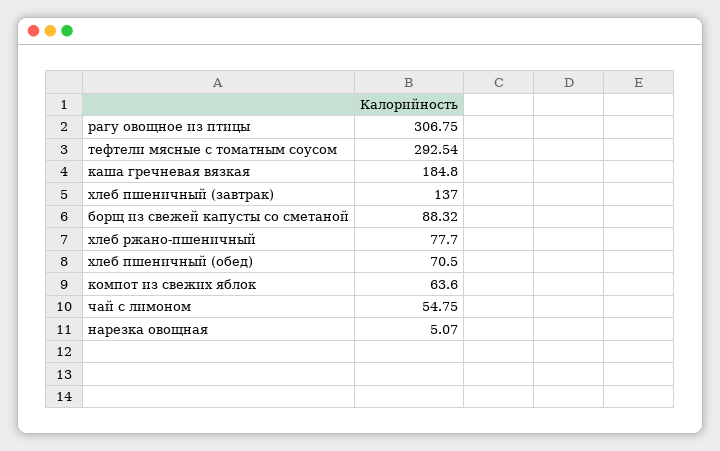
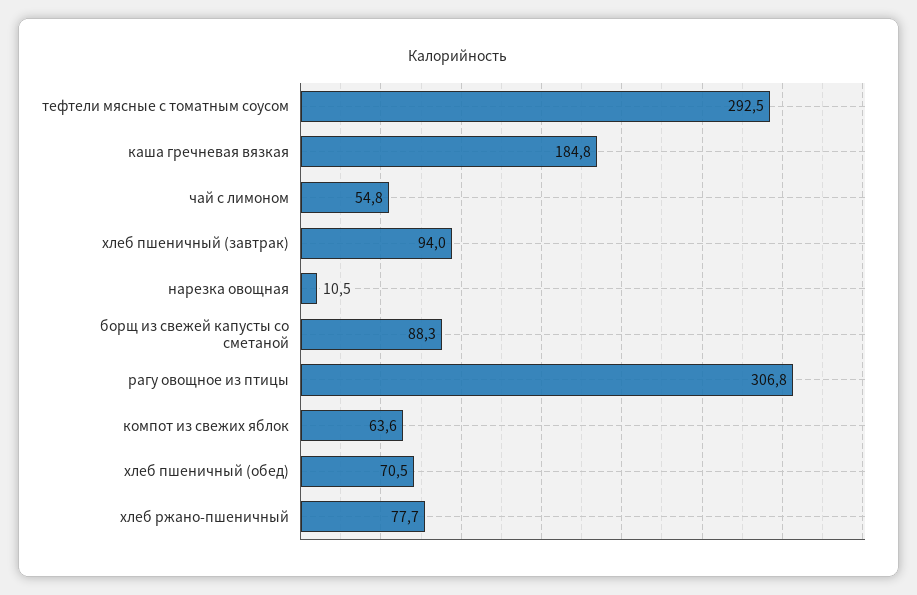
хлеб пшеничный (завтрак): 137 -> 94
нарезка овощная: 5.07 -> 10.5

